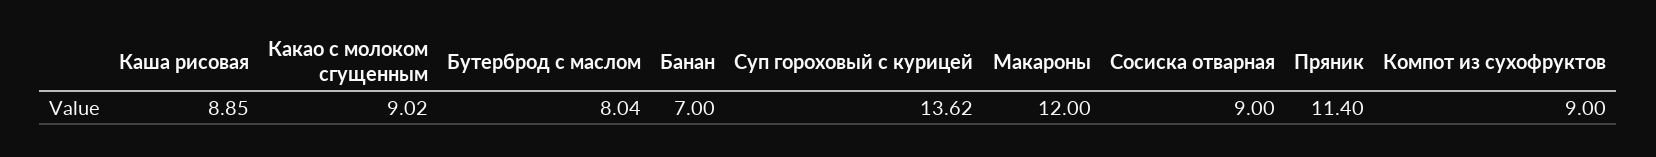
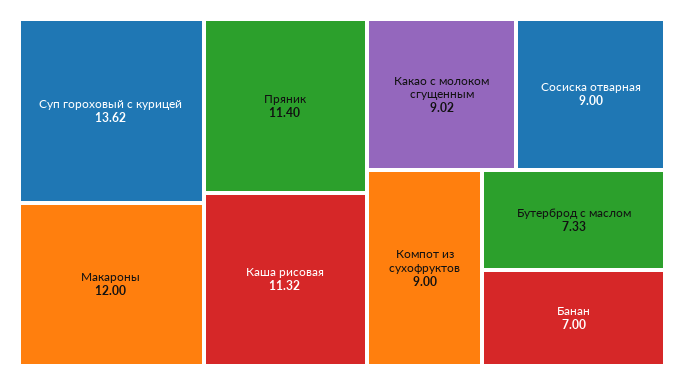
Каша рисовая: 8.85 -> 11.32
Бутерброд с маслом: 8.04 -> 7.33

